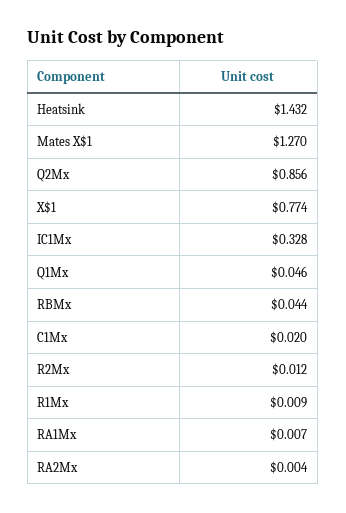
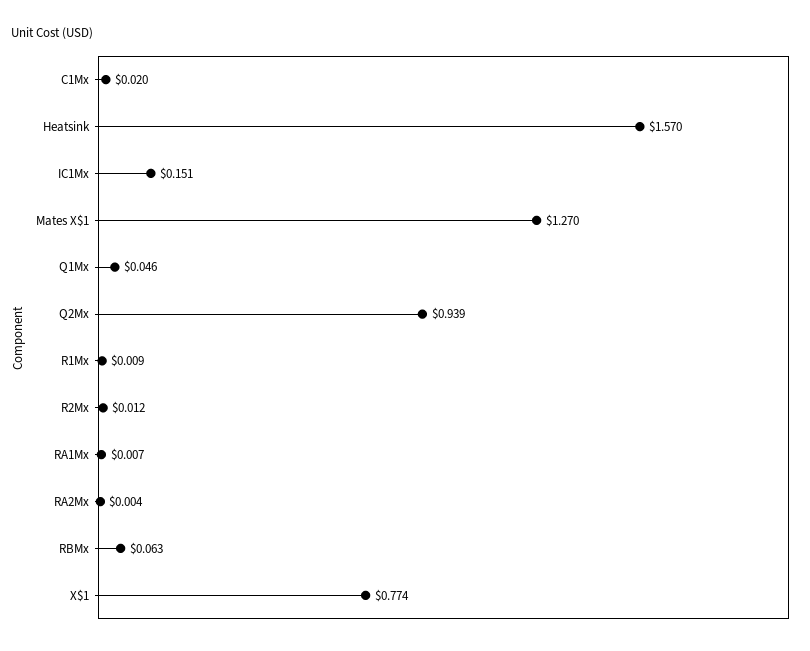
Heatsink: 1.432 -> 1.57
Q2Mx: 0.856 -> 0.939
IC1Mx: 0.328 -> 0.151
RBMx: 0.044 -> 0.063

